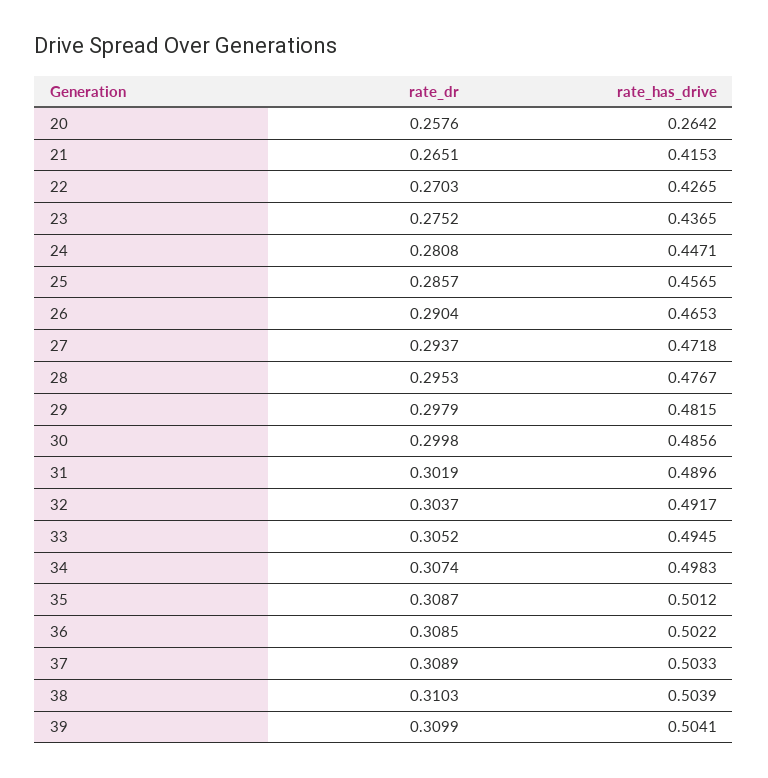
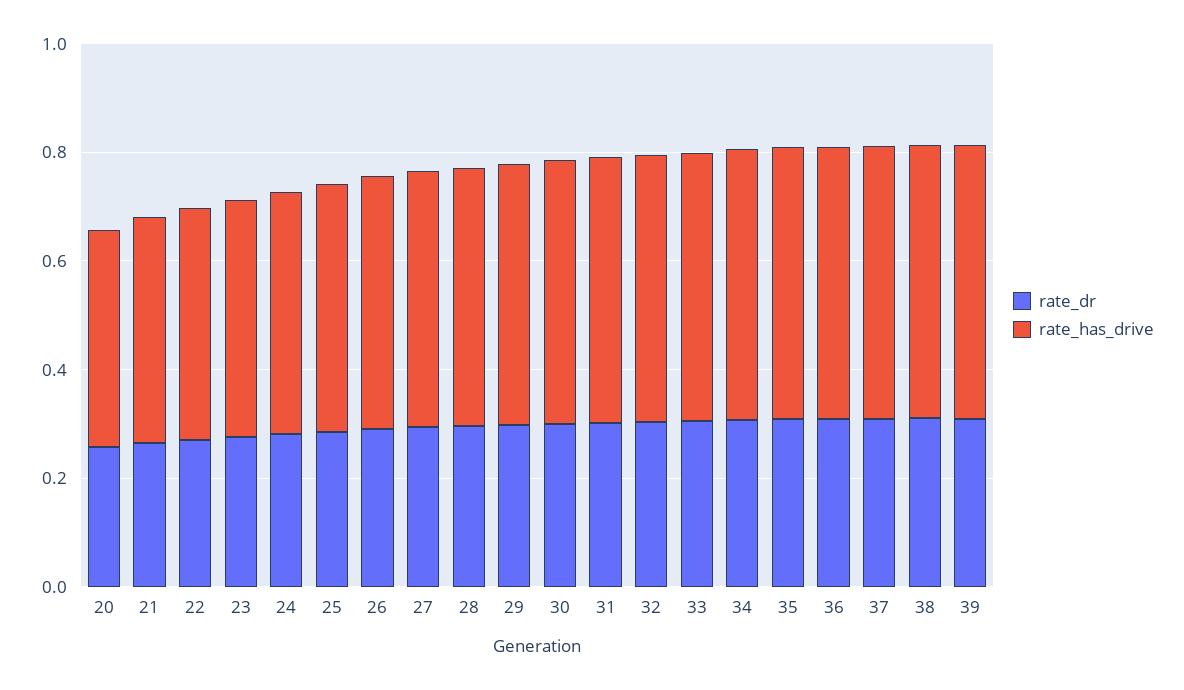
rate_has_drive, 20: 0.2642 -> 0.4

